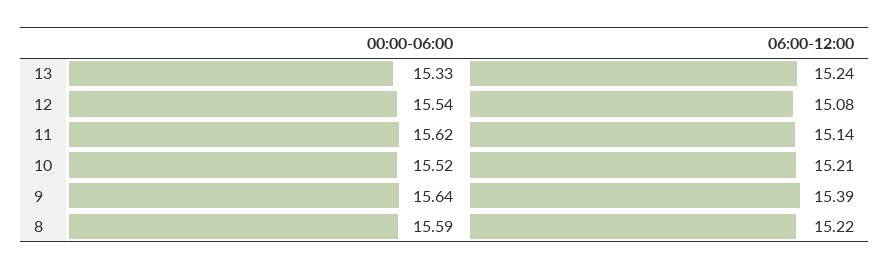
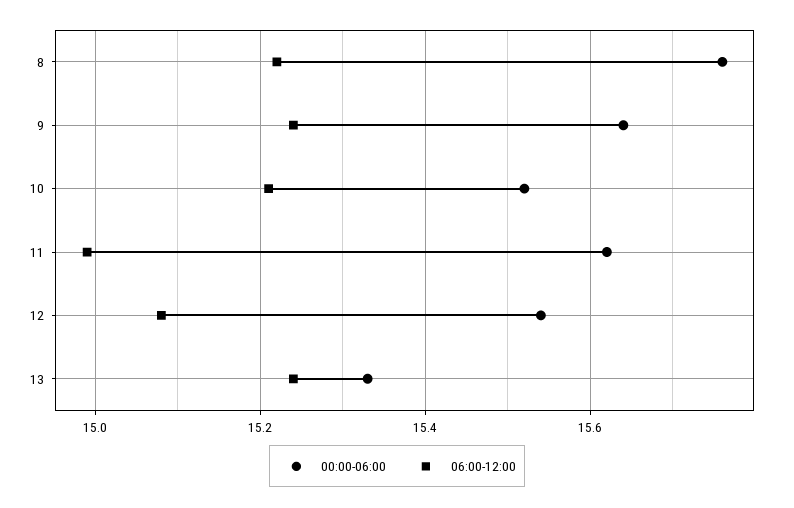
06:00-12:00, 11: 15.14 -> 15
06:00-12:00, 9: 15.39 -> 15.25
00:00-06:00, 8: 15.59 -> 15.75

